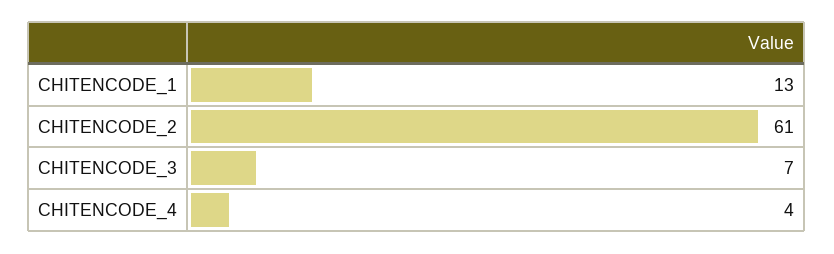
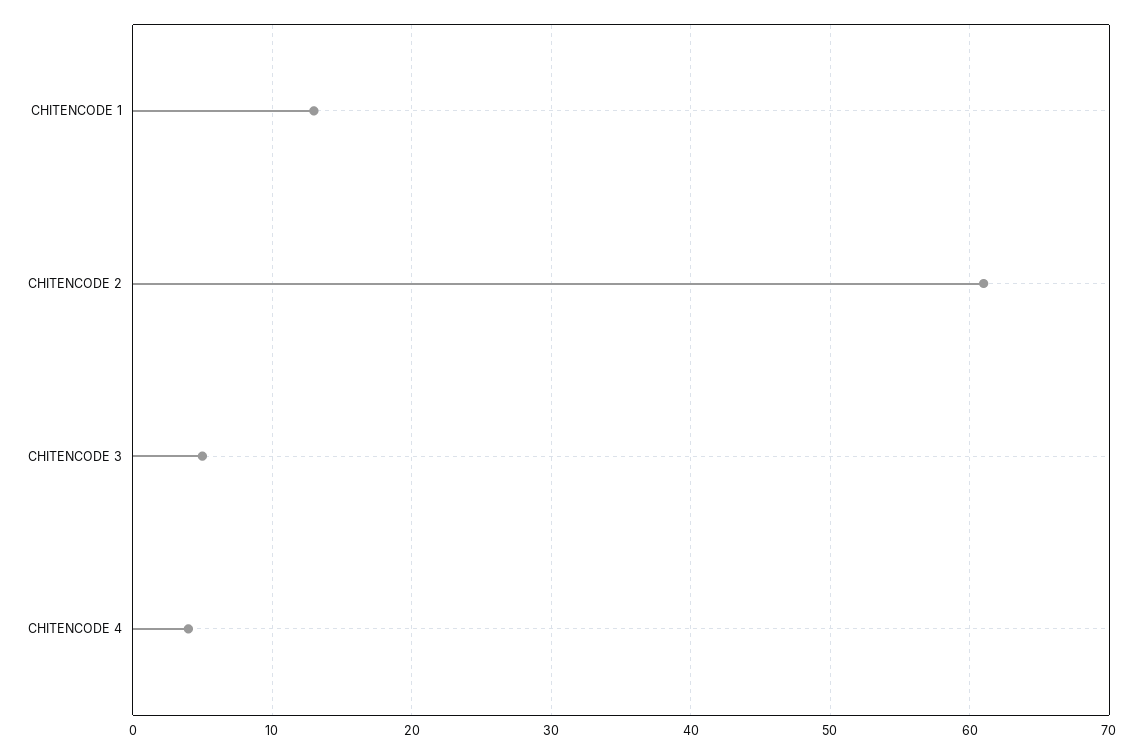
CHITENCODE_3: 7 -> 5

